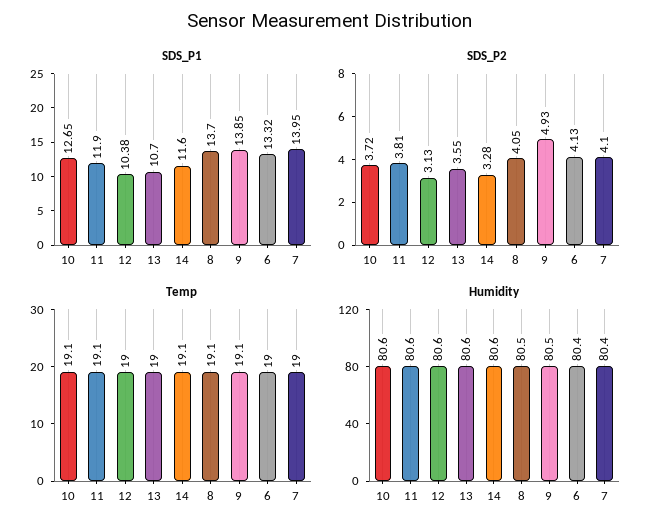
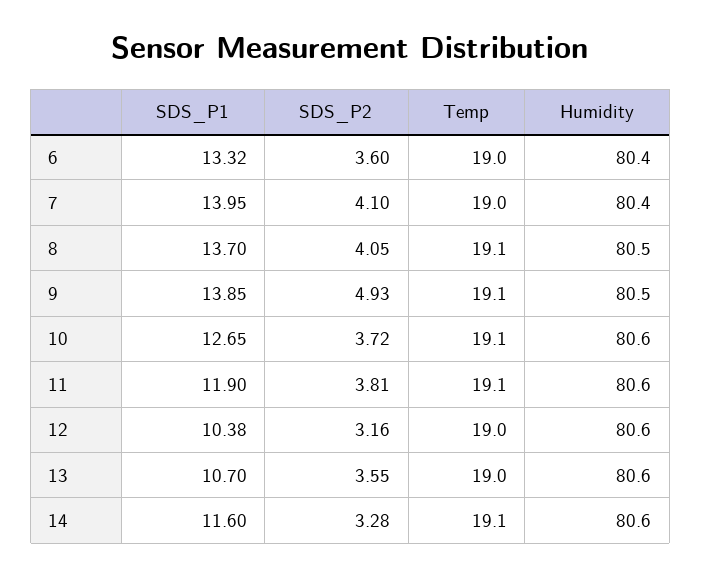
SDS_P2, 12: 3.13 -> 3.16
SDS_P2, 6: 4.13 -> 3.6

